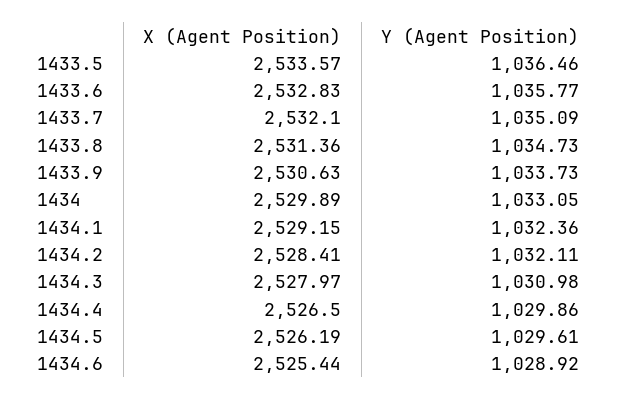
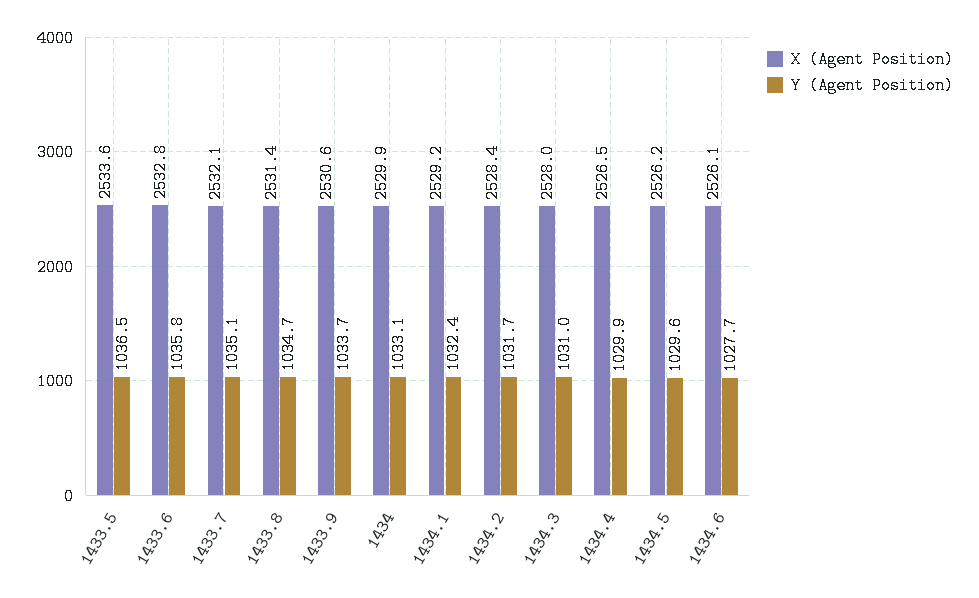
Y (Agent Position), 1434.2: 1032.11 -> 1031.7
X (Agent Position), 1434.6: 2525.44 -> 2526.1
Y (Agent Position), 1434.6: 1028.92 -> 1027.7

